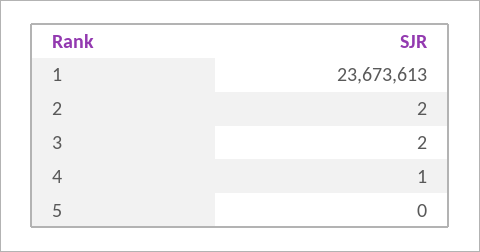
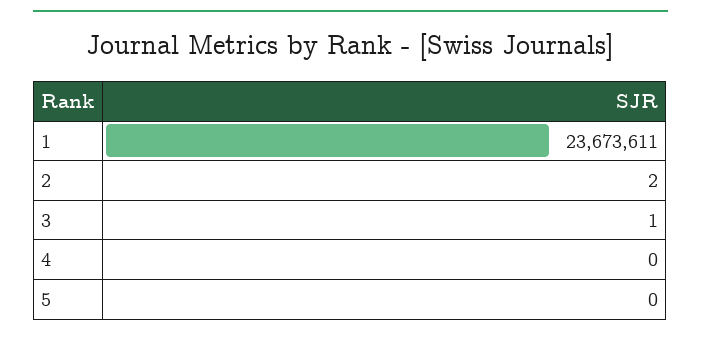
1: 23673613 -> 23673611
3: 2 -> 1
4: 1 -> 0

